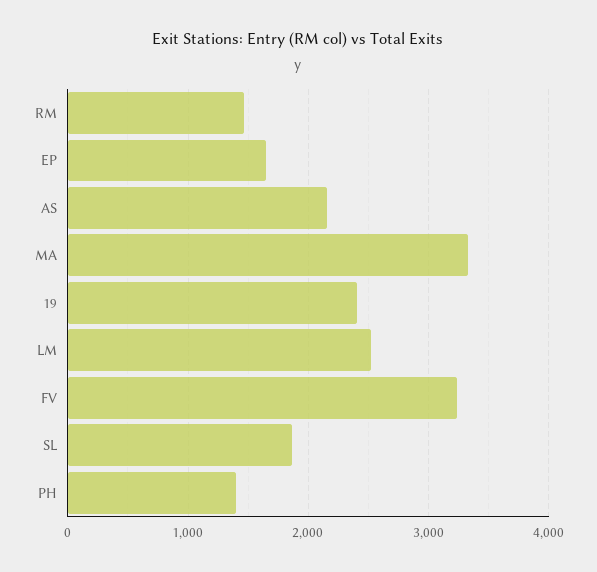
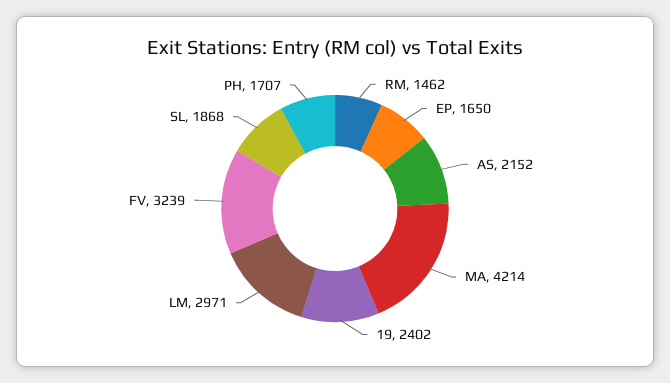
MA: 3300 -> 4214
LM: 2500 -> 2971
PH: 1400 -> 1707

